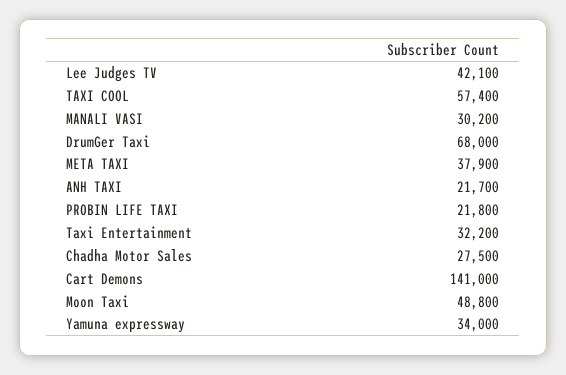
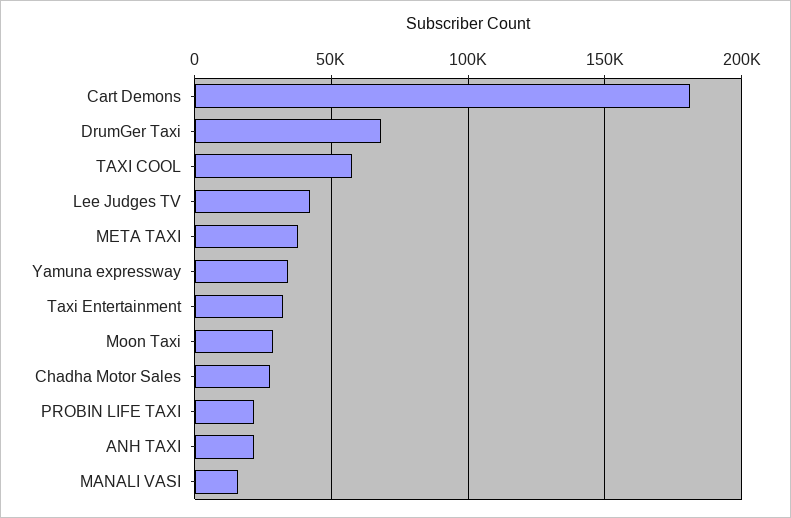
MANALI VASI: 30200 -> 15000
Cart Demons: 141000 -> 180000
Moon Taxi: 48800 -> 30000

